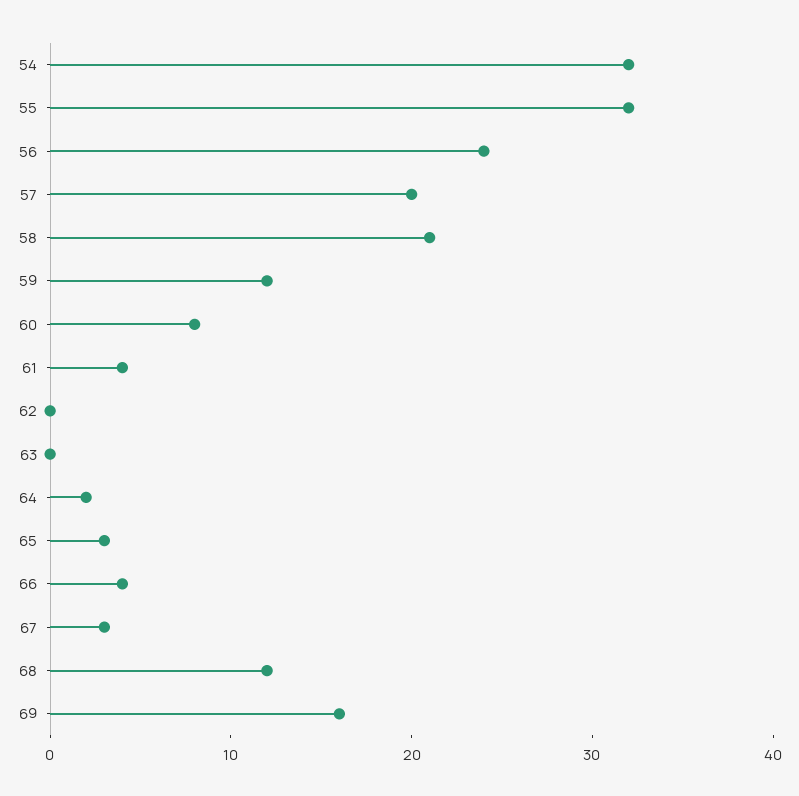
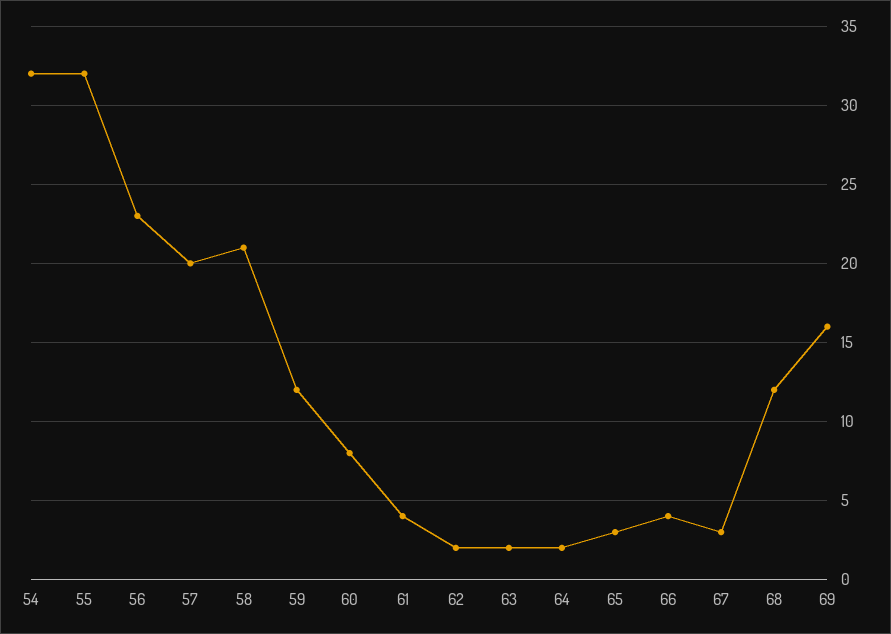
56: 24 -> 23
62: 0 -> 2
63: 0 -> 2

